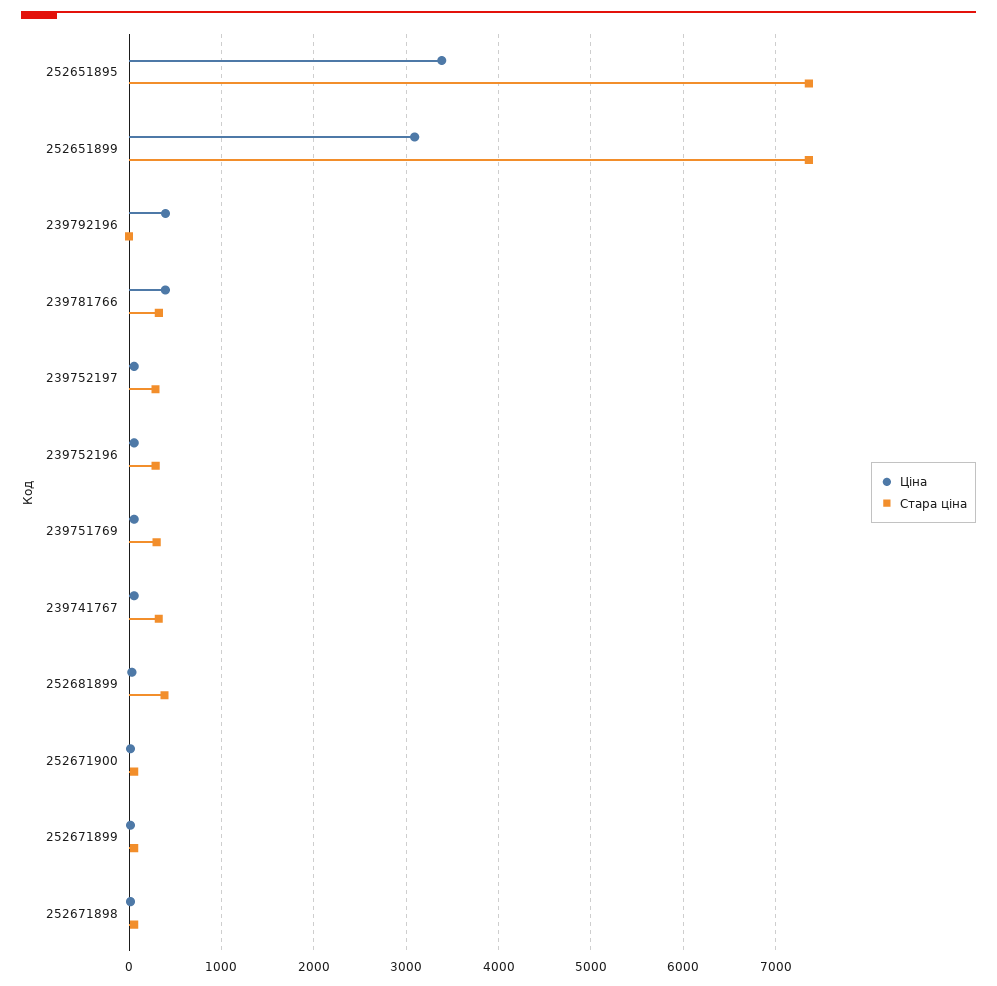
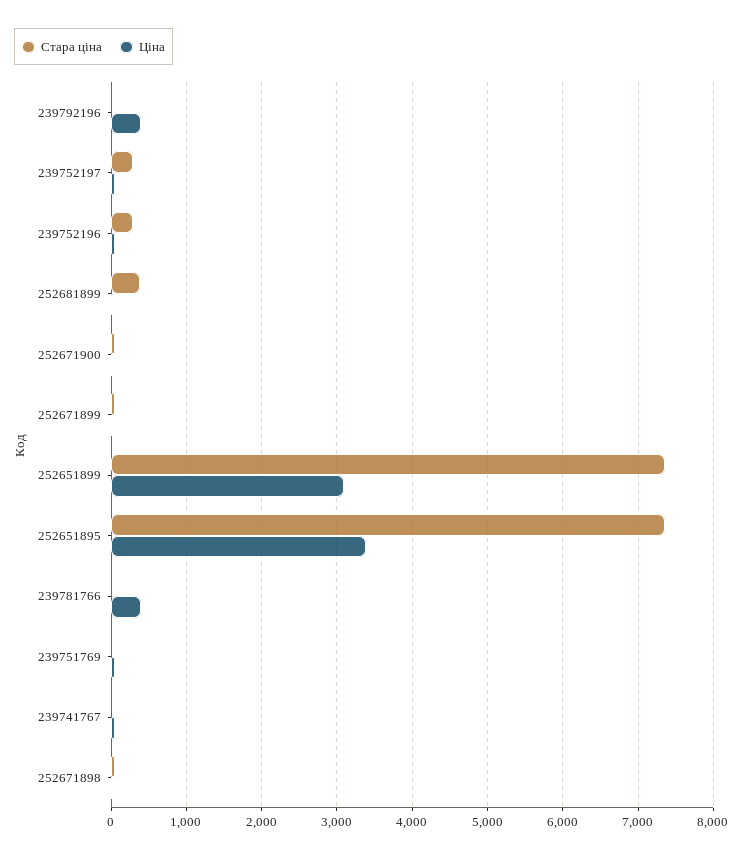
Стара ціна, 239781766: 300 -> 0
Стара ціна, 239751769: 300 -> 0
Стара ціна, 239741767: 300 -> 0

